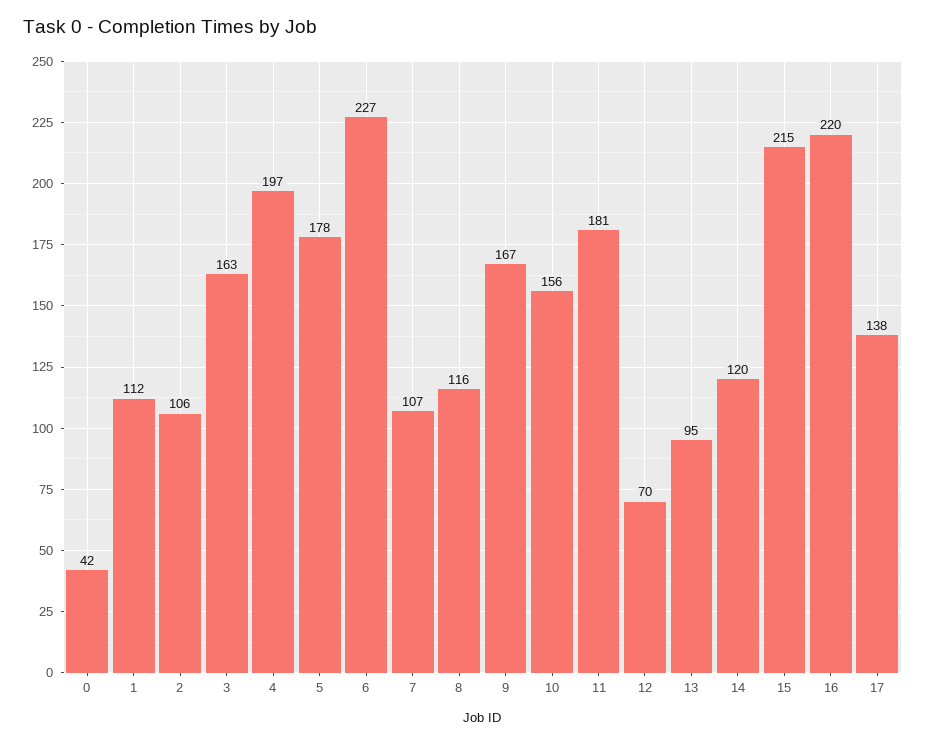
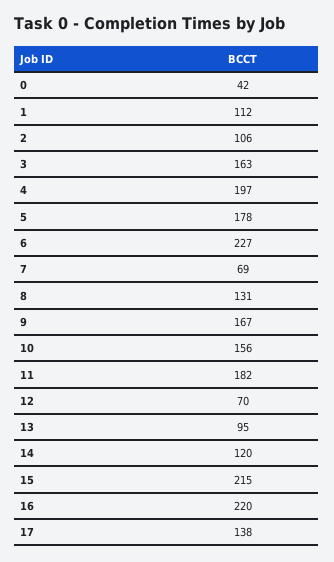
7: 107 -> 69
8: 116 -> 131
11: 181 -> 182

